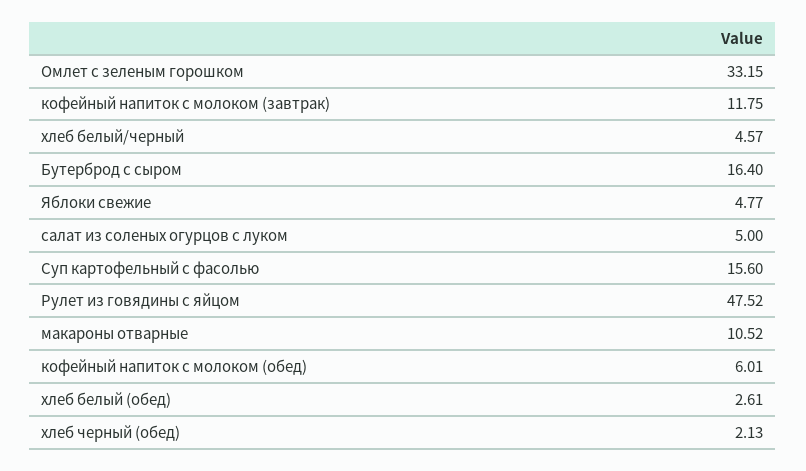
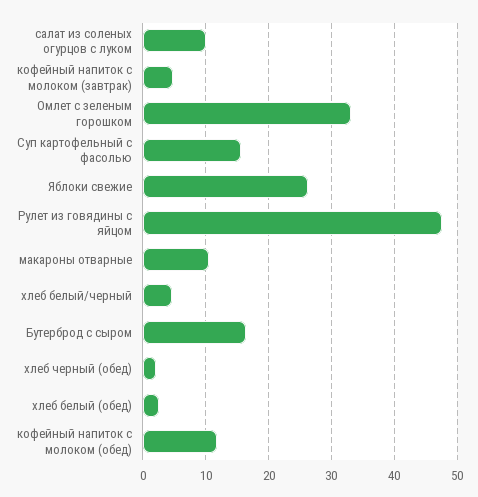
кофейный напиток с молоком (завтрак): 11.75 -> 5
Яблоки свежие: 4.77 -> 26
салат из соленых огурцов с луком: 5 -> 10
кофейный напиток с молоком (обед): 6.01 -> 12

